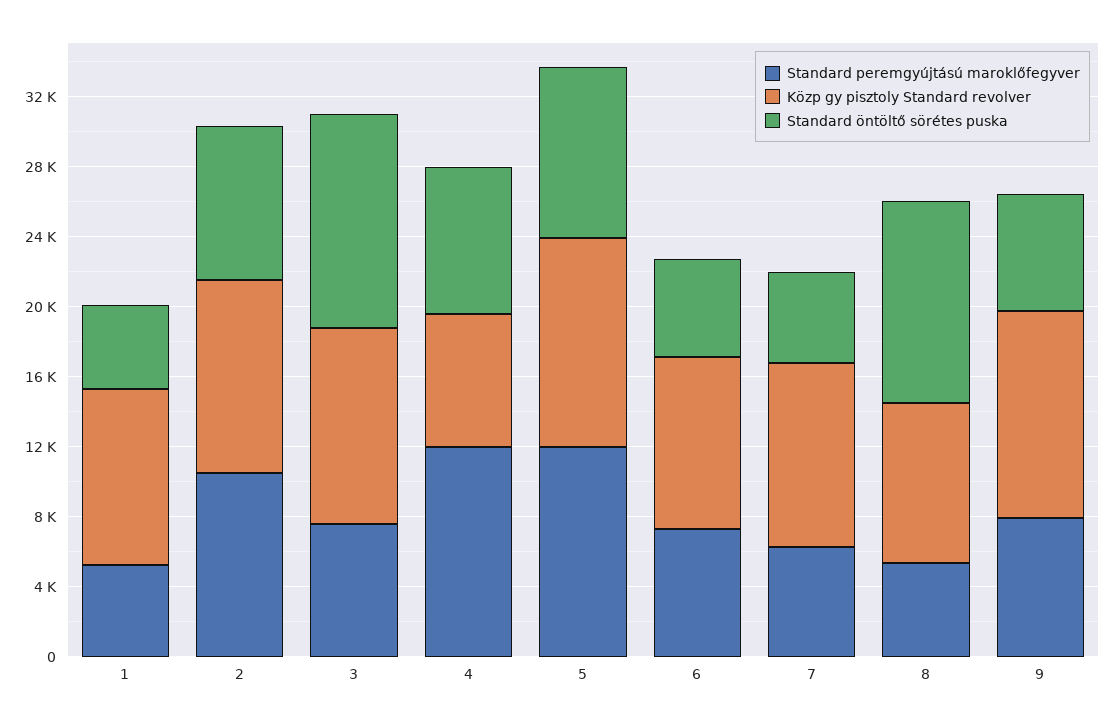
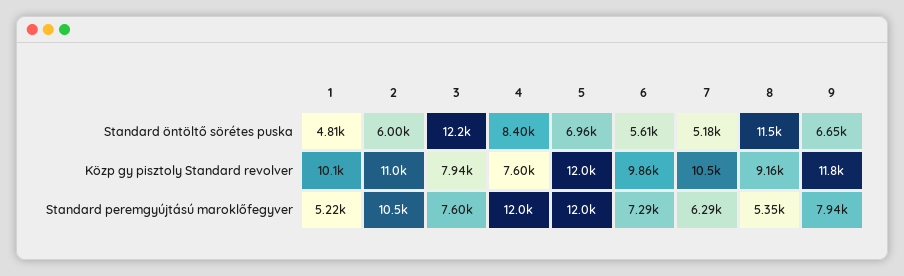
Standard öntöltő sörétes puska, 2: 9000 -> 6000
Közp gy pisztoly Standard revolver, 3: 11000 -> 7940
Standard öntöltő sörétes puska, 5: 10000 -> 6960

